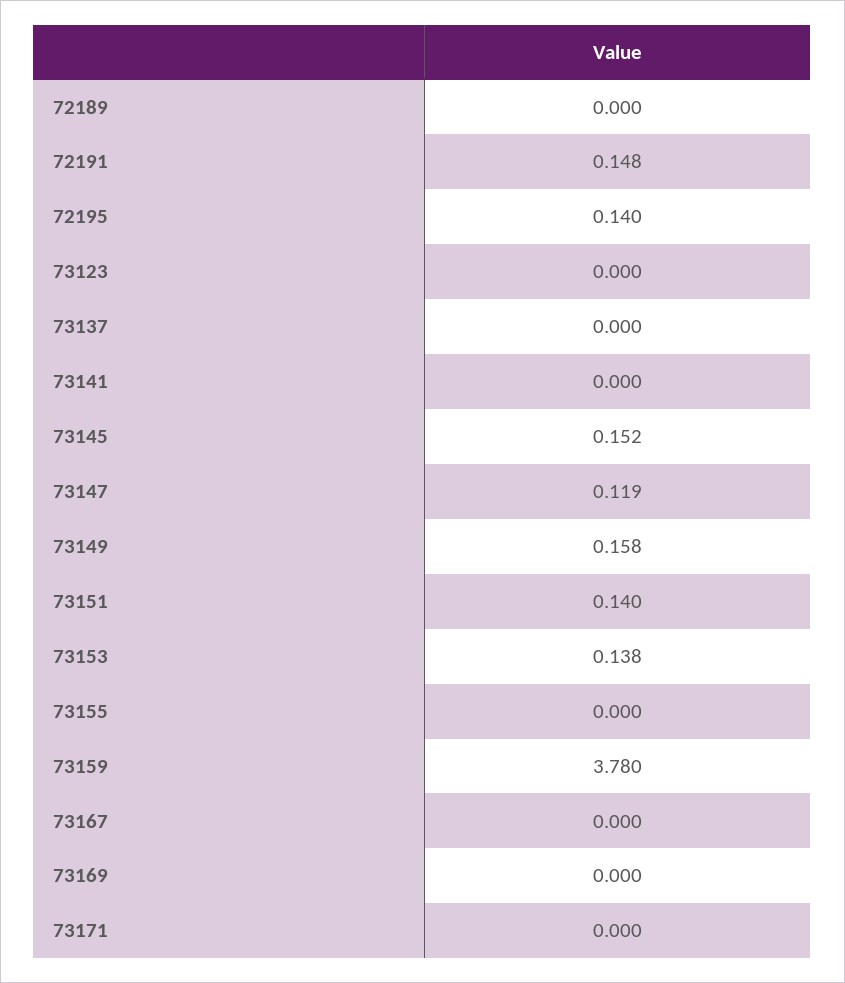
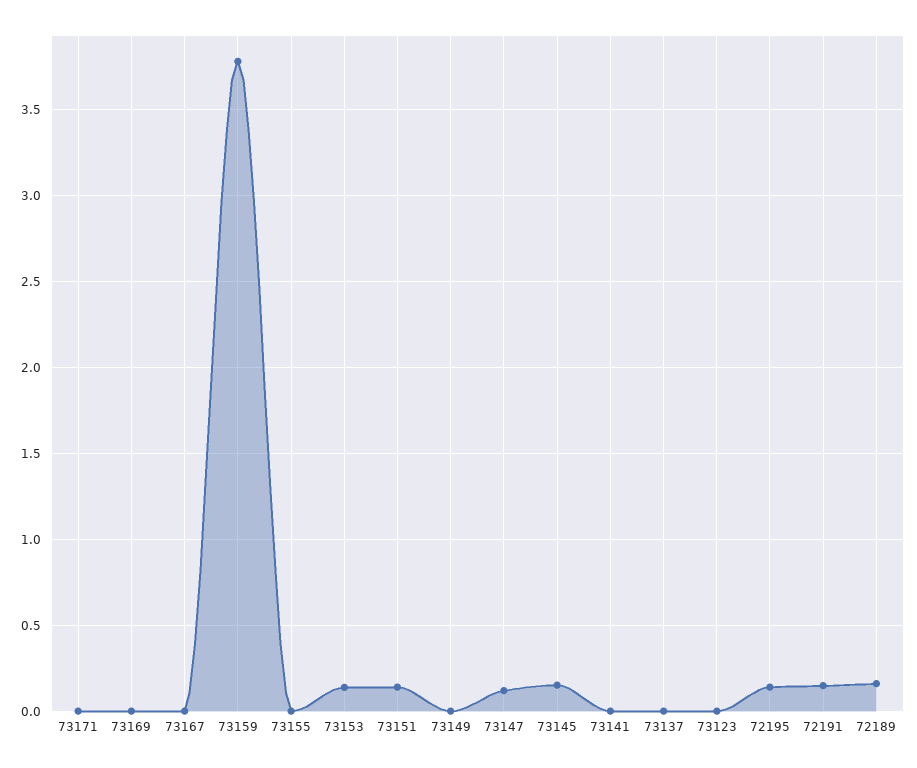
72189: 0 -> 0.15
73149: 0.158 -> 0

